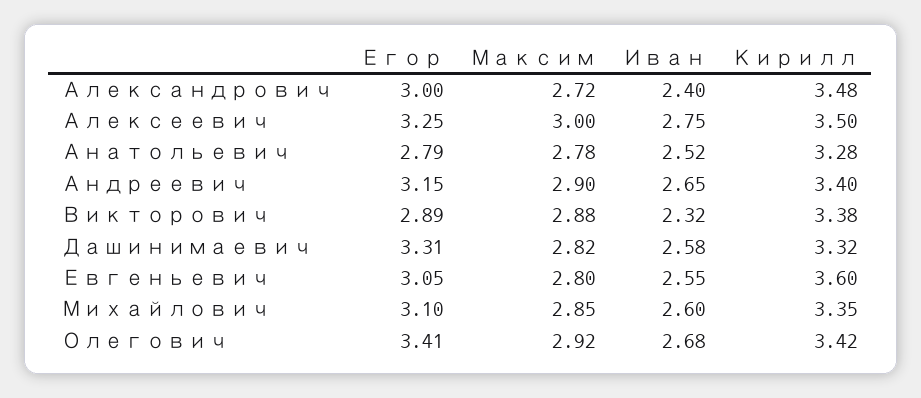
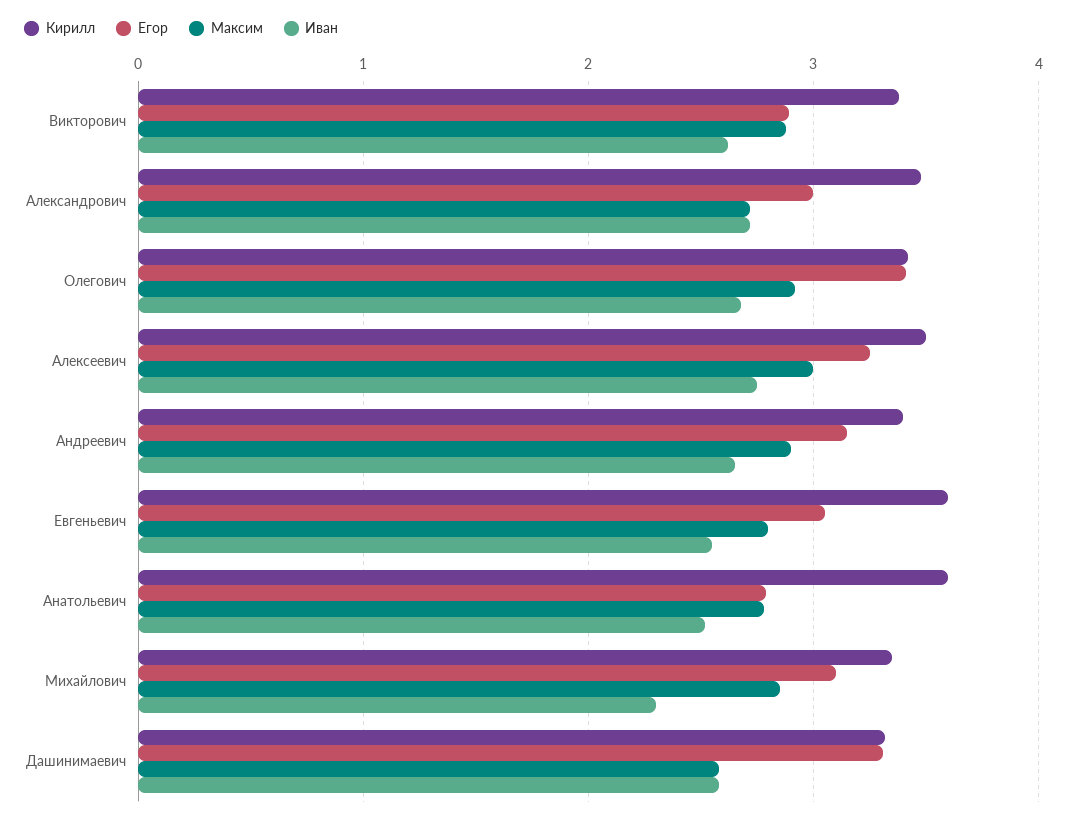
Иван, Александрович: 2.4 -> 2.7
Кирилл, Анатольевич: 3.28 -> 3.6
Иван, Викторович: 2.32 -> 2.6
Максим, Дашинимаевич: 2.82 -> 2.6
Иван, Михайлович: 2.6 -> 2.3

